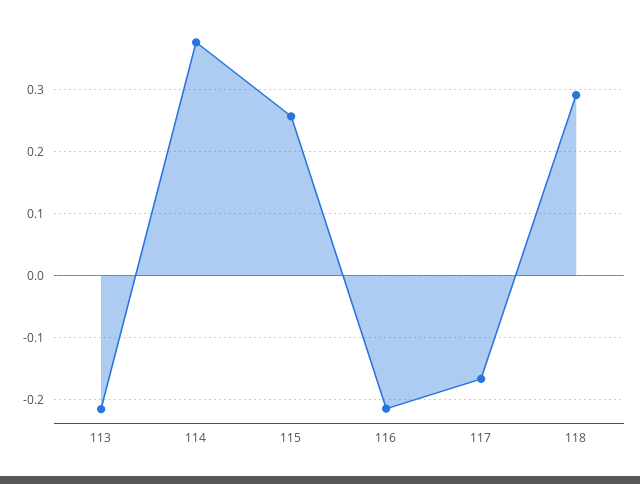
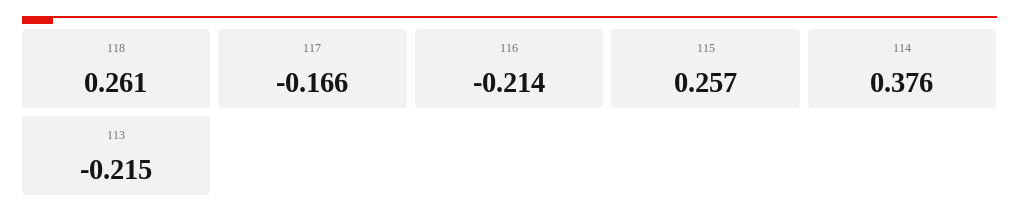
118: 0.29 -> 0.261

